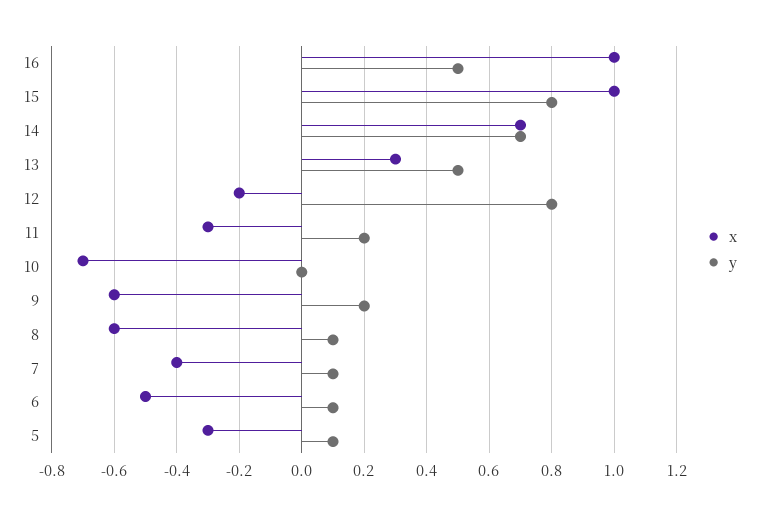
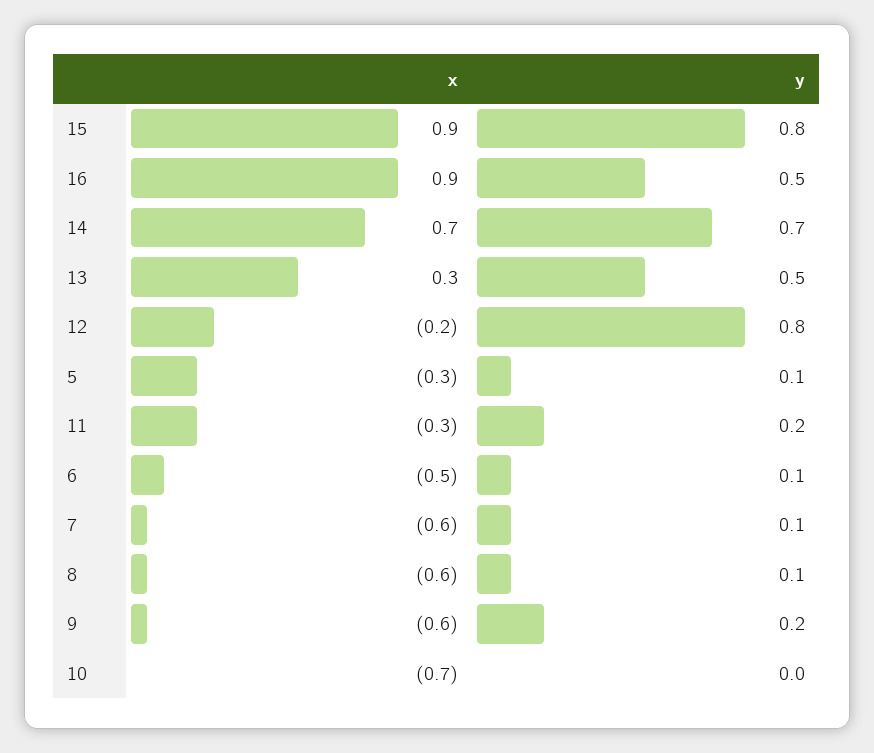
x, 16: 1 -> 0.9
x, 15: 1 -> 0.9
x, 7: -0.4 -> -0.6

